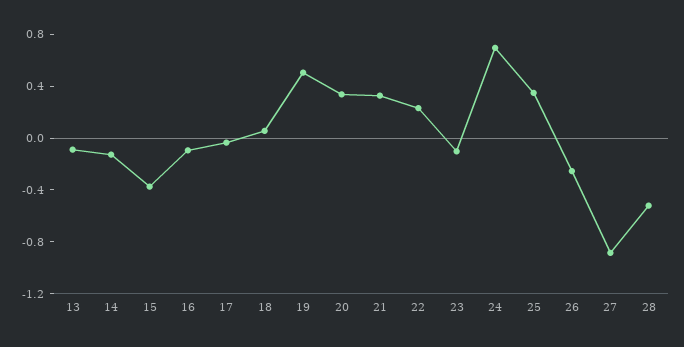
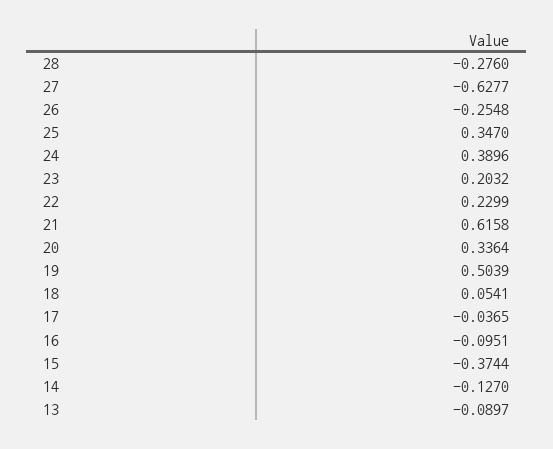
21: 0.3 -> 0.6158
23: -0.1 -> 0.2032
24: 0.7 -> 0.3896
27: -0.9 -> -0.6277
28: -0.5 -> -0.276

